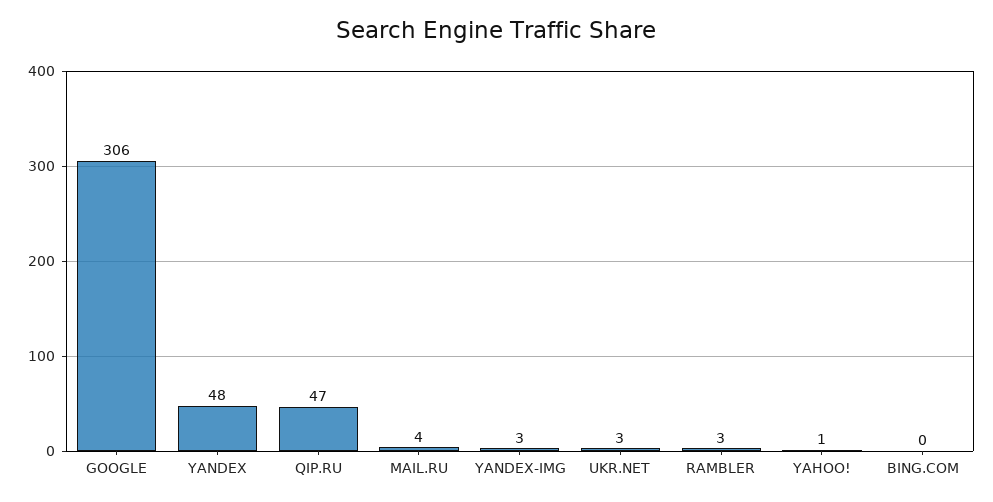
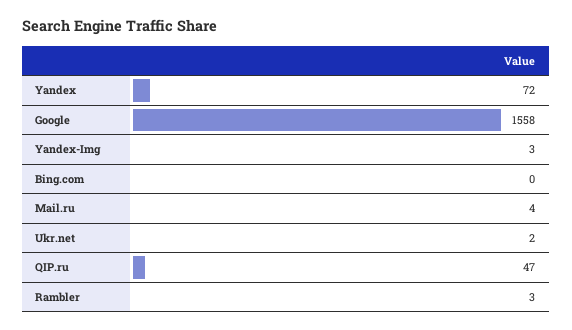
GOOGLE: 306 -> 1558
YANDEX: 48 -> 72
UKR.NET: 3 -> 2
YAHOO!: 1 -> none

